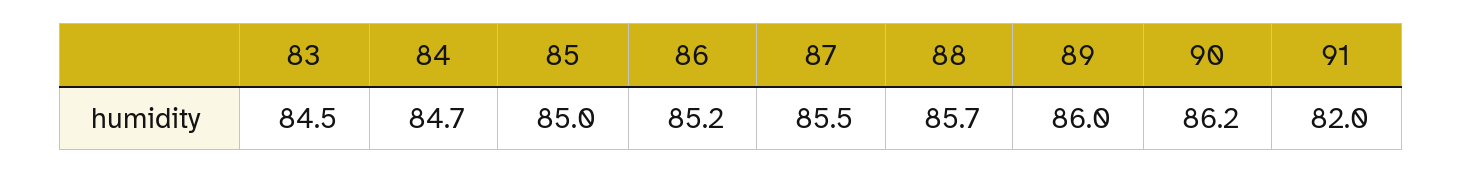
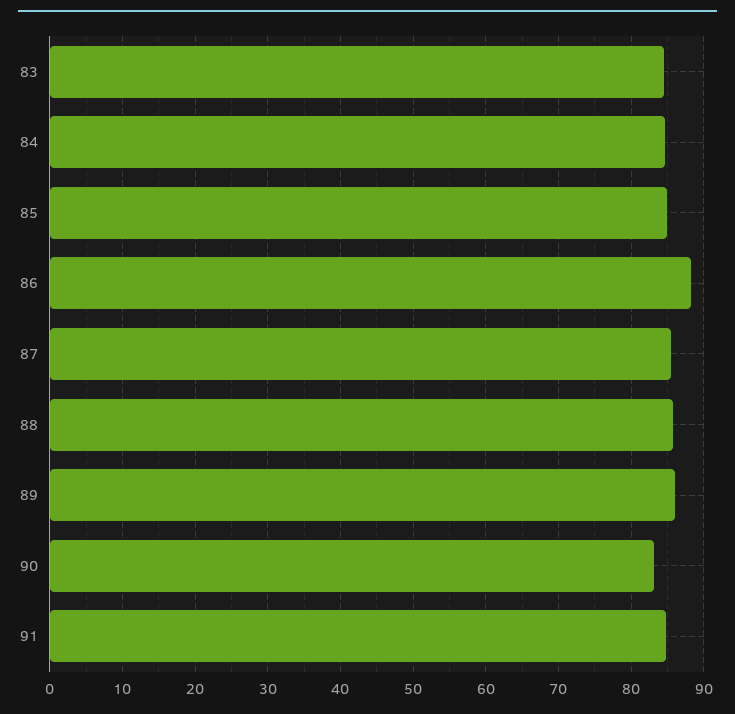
86: 85.2 -> 88
90: 86.2 -> 83
91: 82 -> 85

